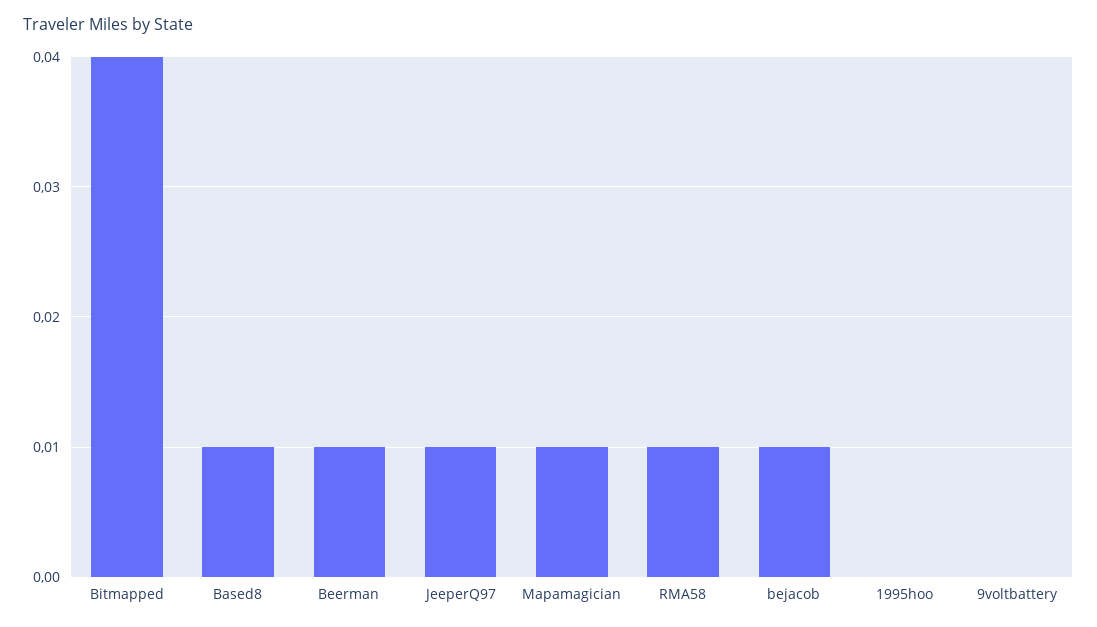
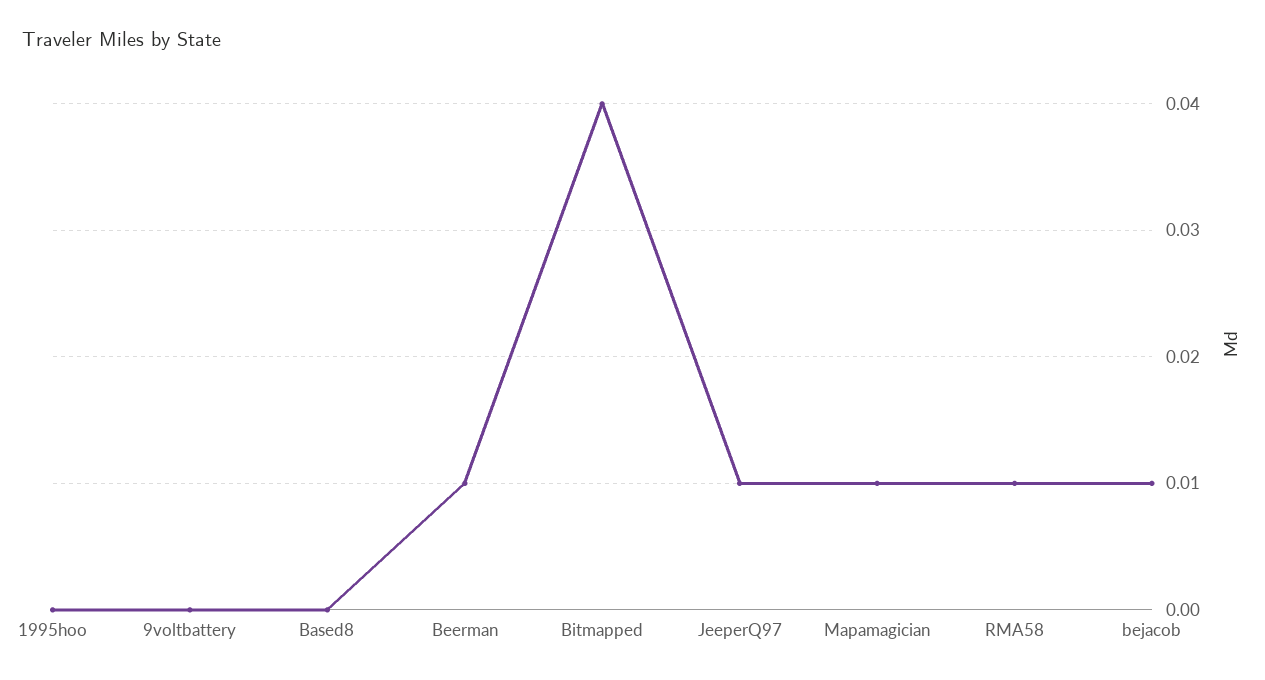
Based8: 0.01 -> 0

